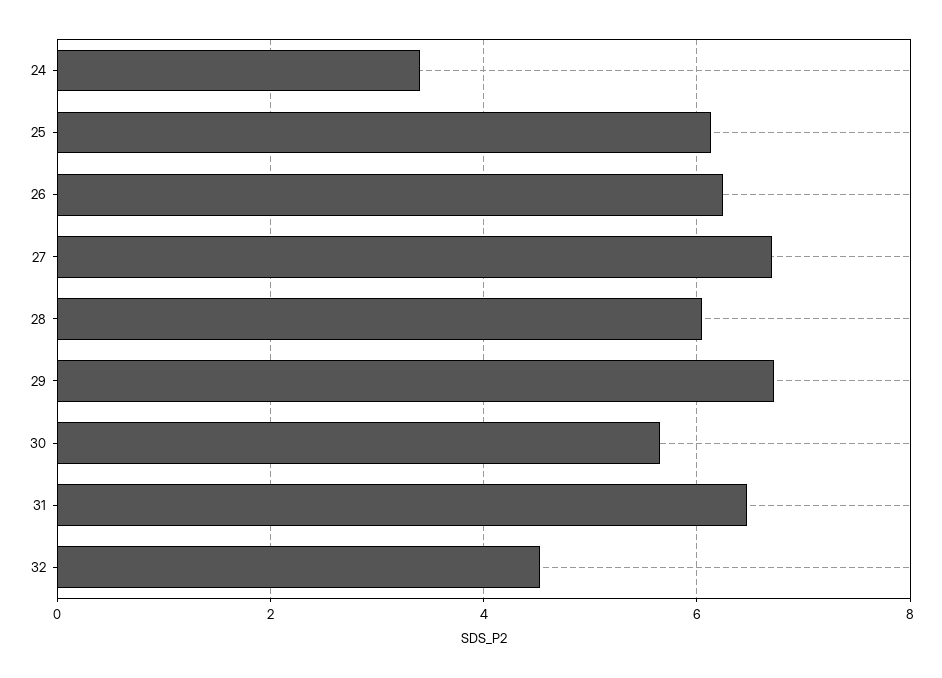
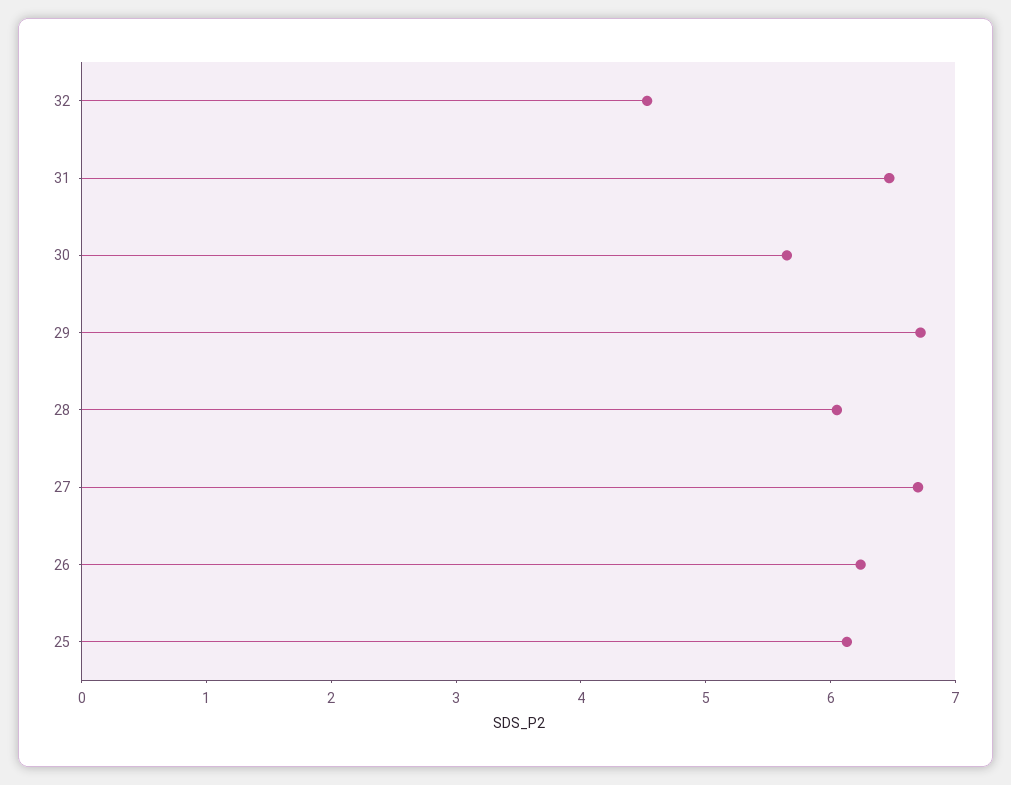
24: 3.4 -> none

